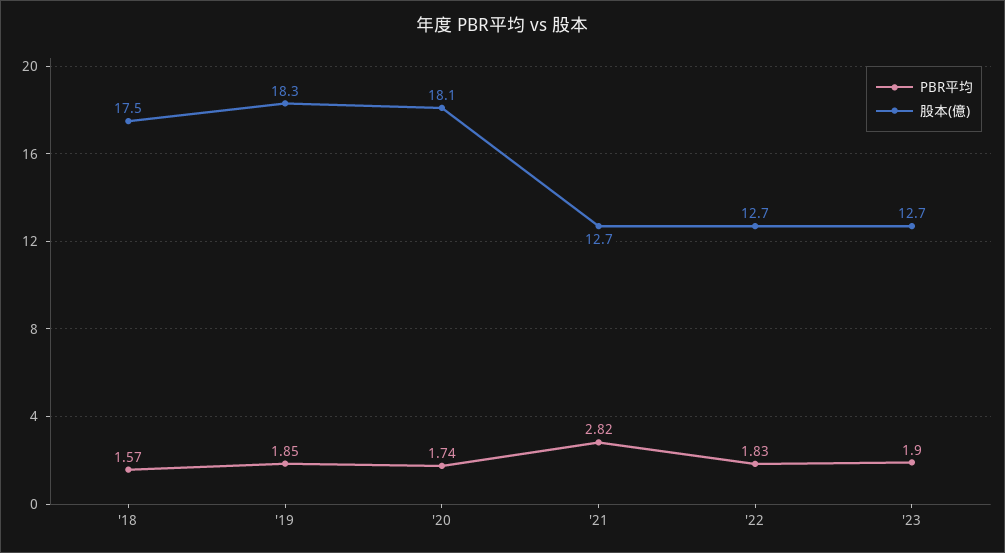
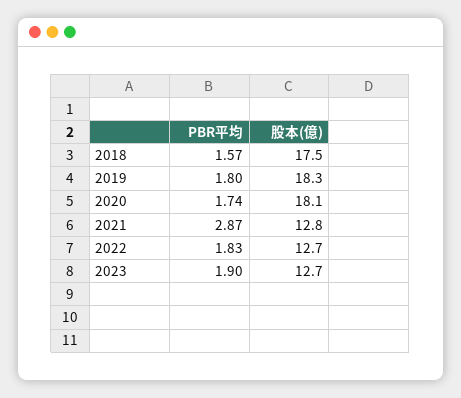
PBR平均, '19: 1.85 -> 1.8
PBR平均, '21: 2.82 -> 2.87
股本(億), '21: 12.7 -> 12.8

